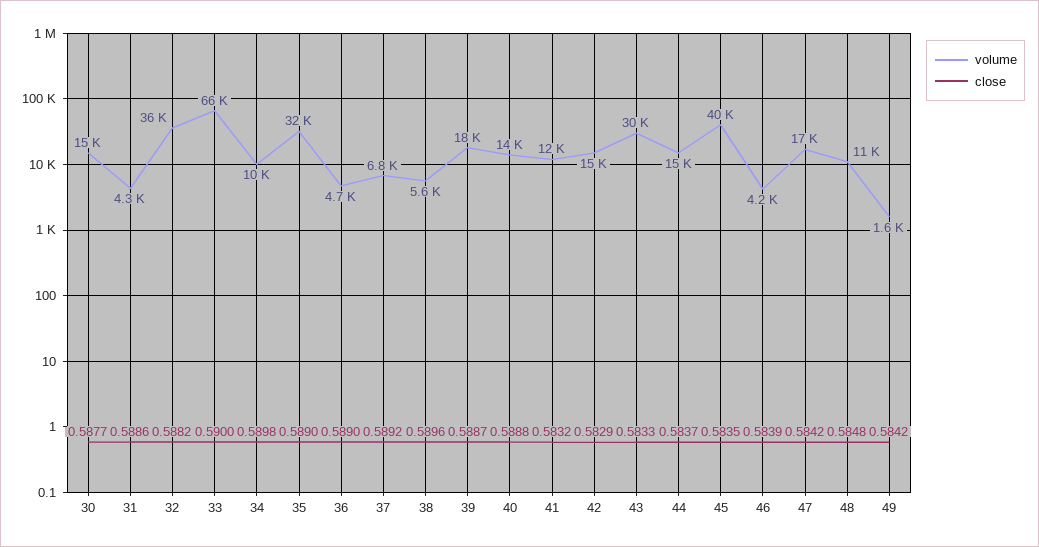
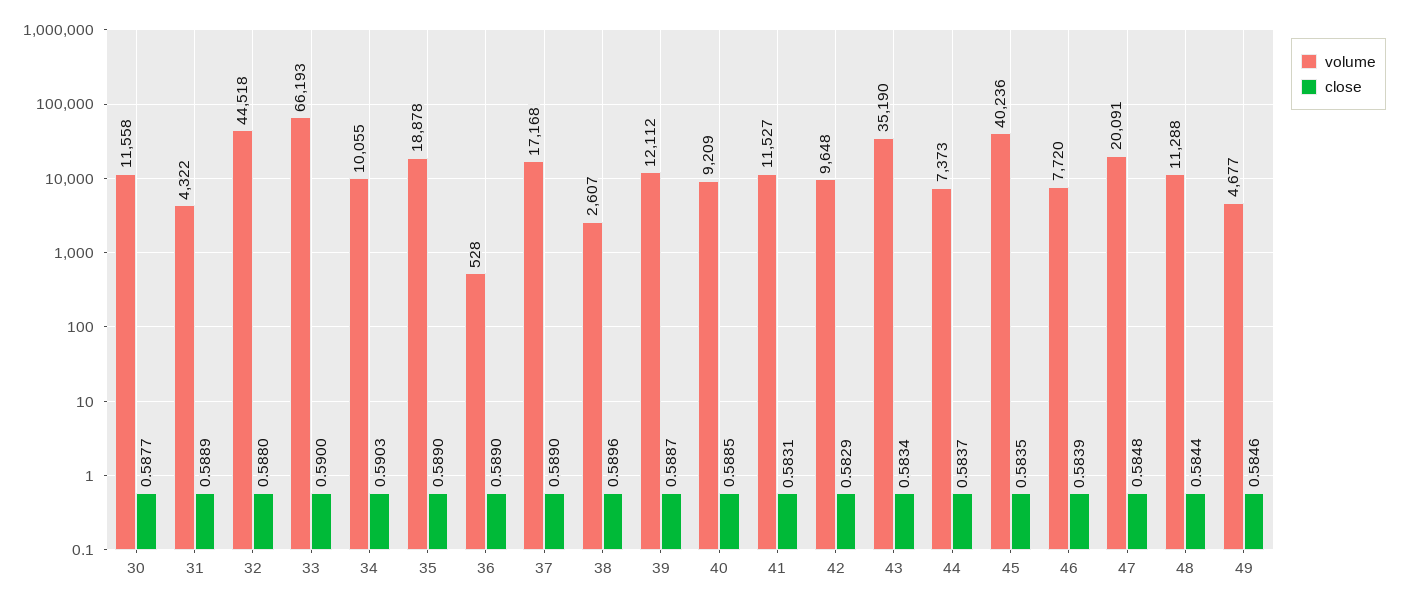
volume, 30: 15000 -> 11558
close, 31: 0.5886 -> 0.5889
volume, 32: 36000 -> 44518
close, 32: 0.5882 -> 0.588
close, 34: 0.5898 -> 0.5903
volume, 35: 32000 -> 18878
volume, 36: 4700 -> 528
volume, 37: 6800 -> 17168
close, 37: 0.5892 -> 0.589
volume, 38: 5600 -> 2607
volume, 39: 18000 -> 12112
volume, 40: 14000 -> 9209
close, 40: 0.5888 -> 0.5885
close, 41: 0.5832 -> 0.5831
volume, 42: 15000 -> 9648
volume, 43: 30000 -> 35190
close, 43: 0.5833 -> 0.5834
volume, 44: 15000 -> 7373
volume, 46: 4200 -> 7720
volume, 47: 17000 -> 20091
close, 47: 0.5842 -> 0.5848
close, 48: 0.5848 -> 0.5844
volume, 49: 1600 -> 4677
close, 49: 0.5842 -> 0.5846

